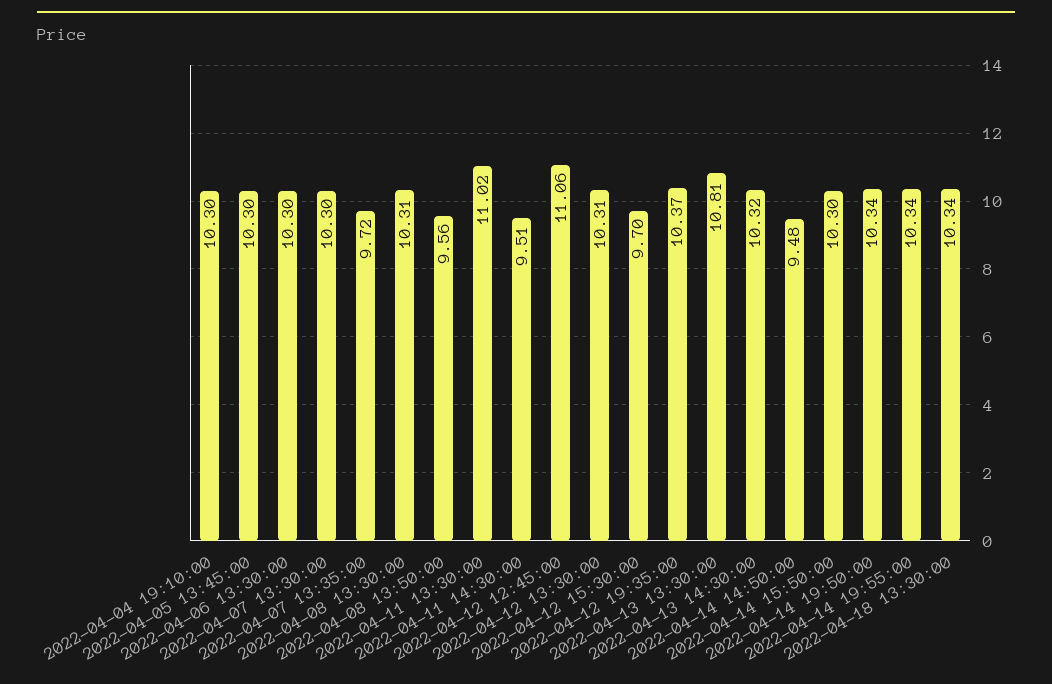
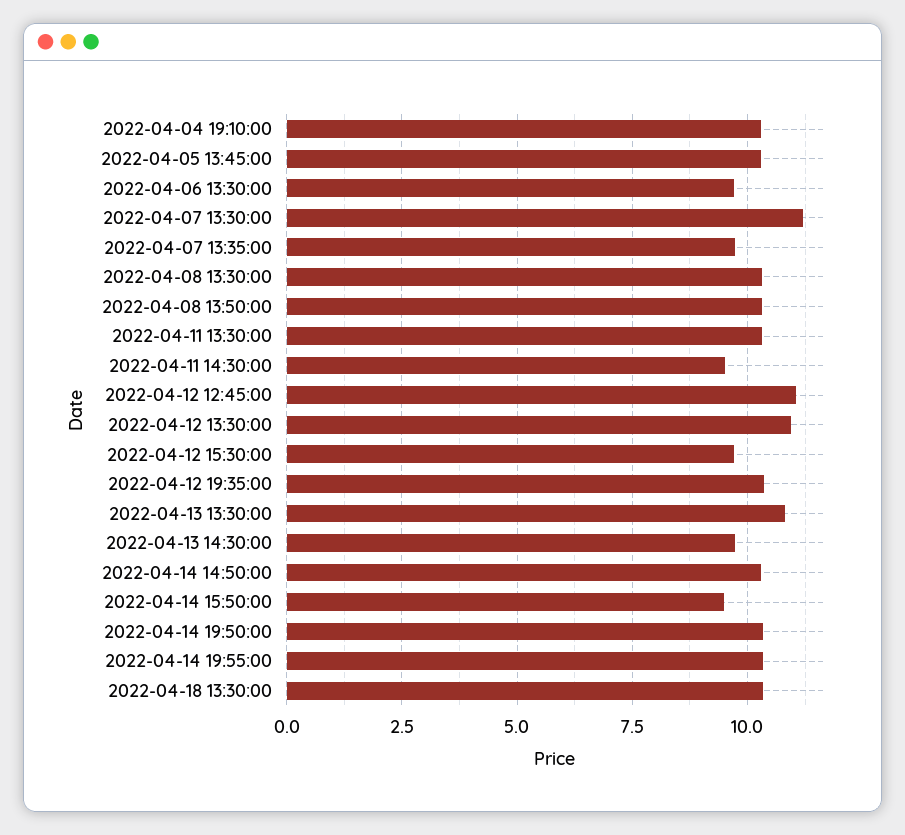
2022-04-06 13:30:00: 10.3 -> 9.75
2022-04-07 13:30:00: 10.3 -> 11.25
2022-04-08 13:50:00: 9.56 -> 10.25
2022-04-11 13:30:00: 11.02 -> 10.25
2022-04-12 13:30:00: 10.31 -> 11
2022-04-13 14:30:00: 10.32 -> 9.75
2022-04-14 14:50:00: 9.48 -> 10.25
2022-04-14 15:50:00: 10.3 -> 9.5

